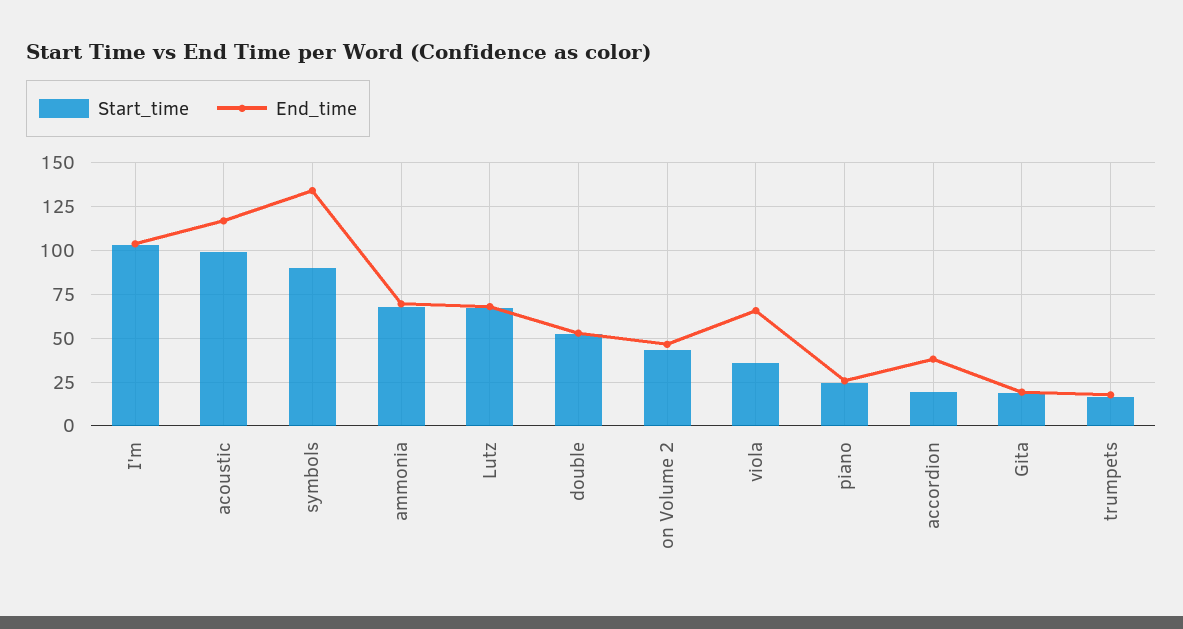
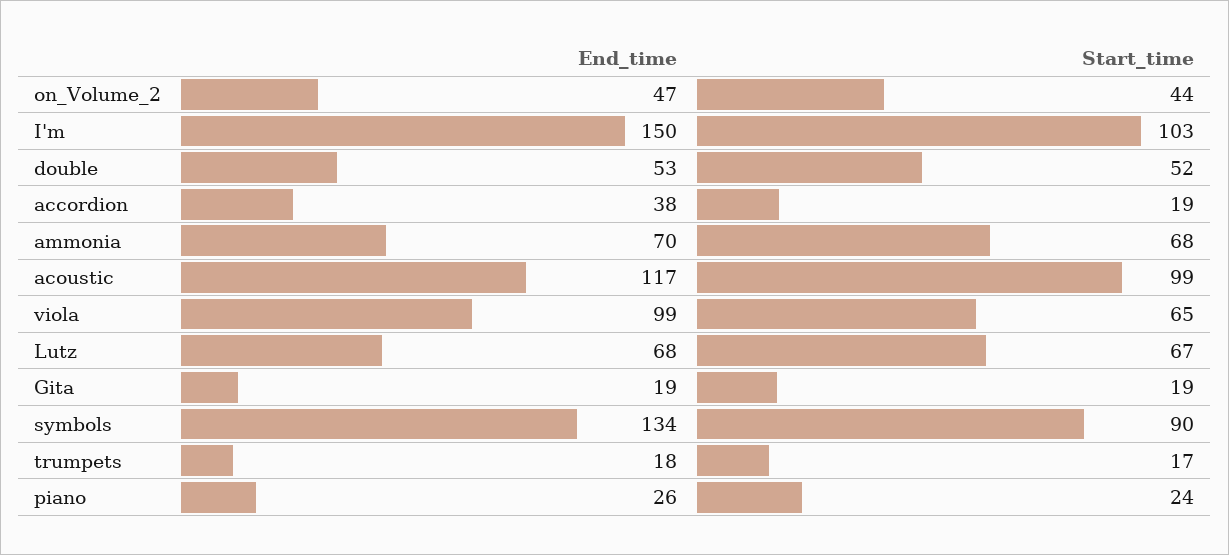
End_time, I'm: 105 -> 150
Start_time, viola: 35 -> 65
End_time, viola: 65 -> 99

